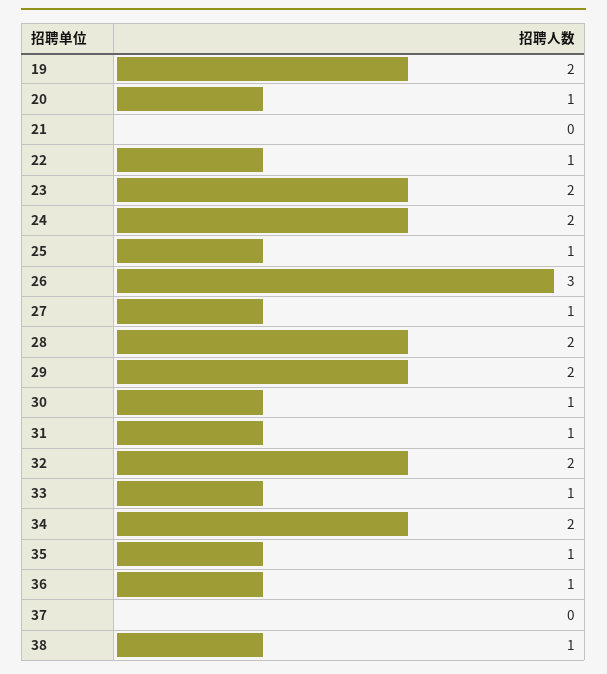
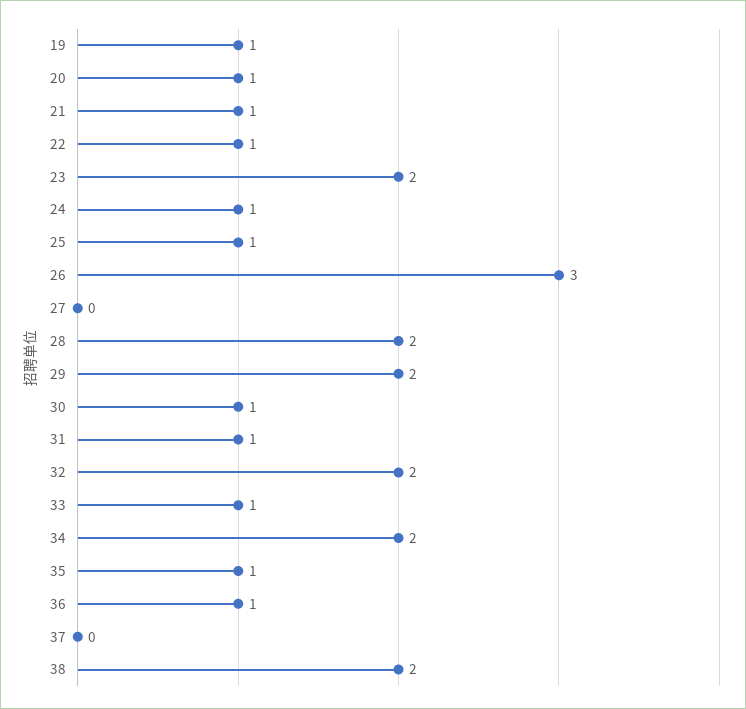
19: 2 -> 1
21: 0 -> 1
24: 2 -> 1
27: 1 -> 0
38: 1 -> 2

